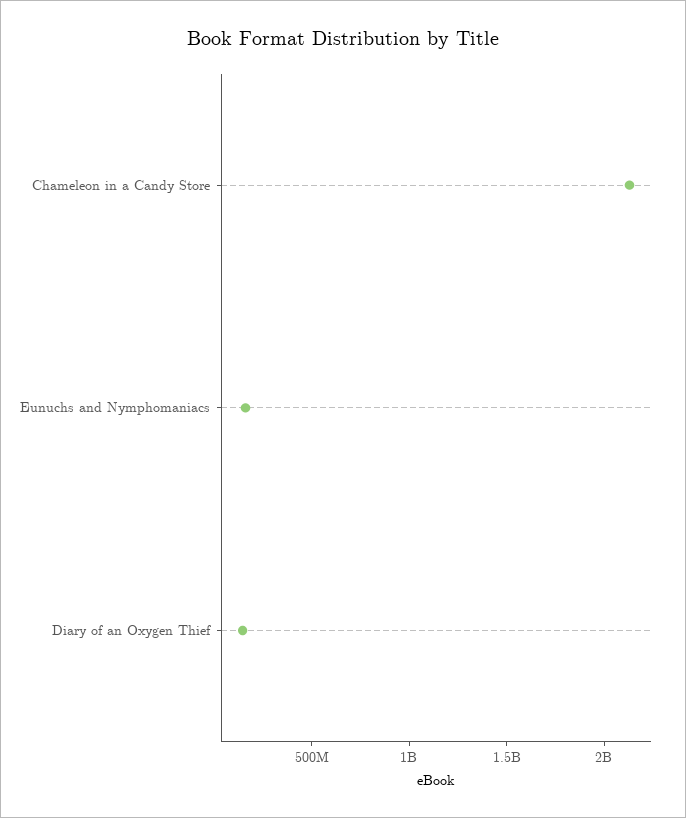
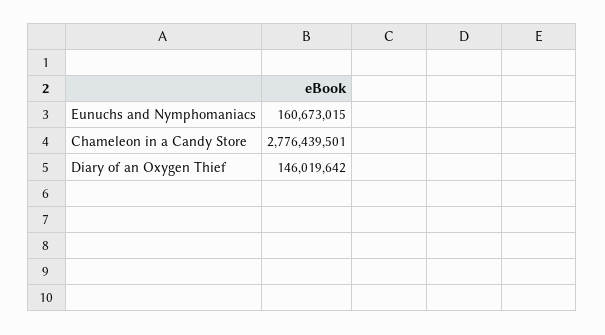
Chameleon in a Candy Store: 2100000000 -> 2776439501

